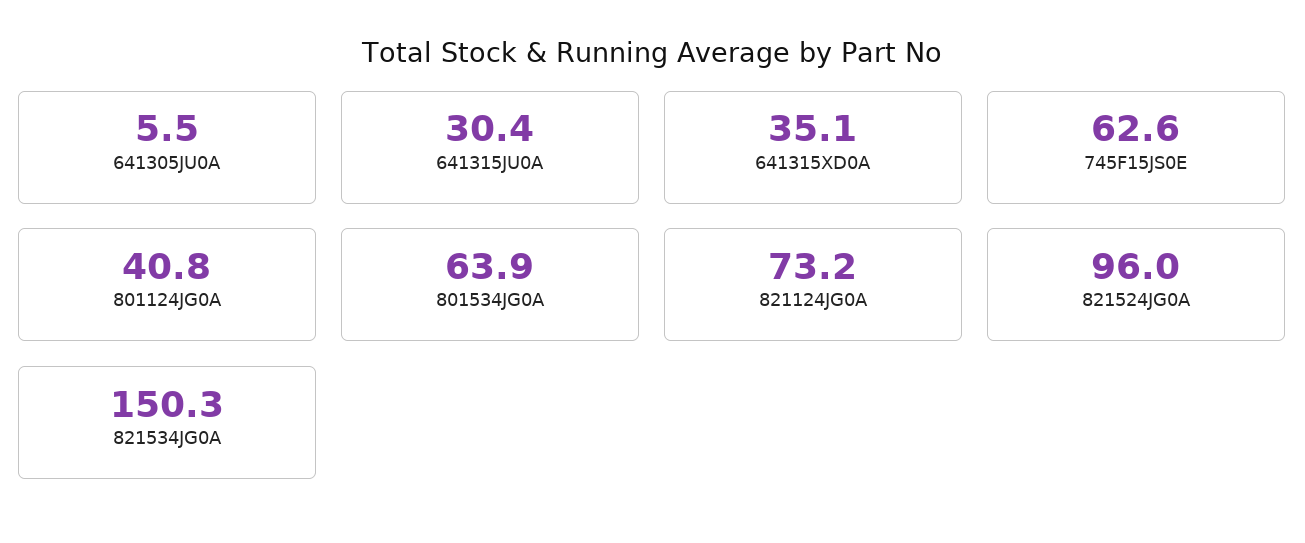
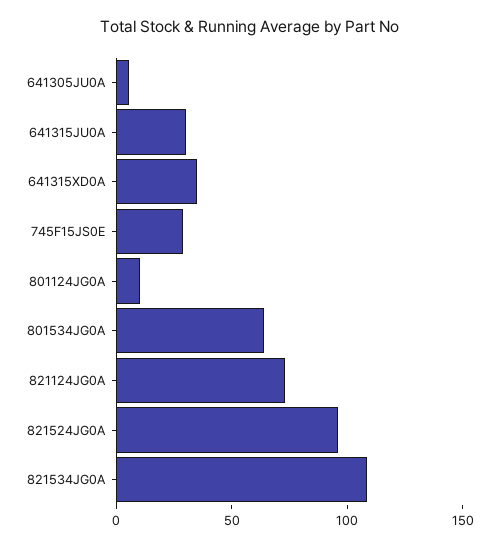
745F15JS0E: 62.6 -> 30
801124JG0A: 40.8 -> 10
821534JG0A: 150.3 -> 110

